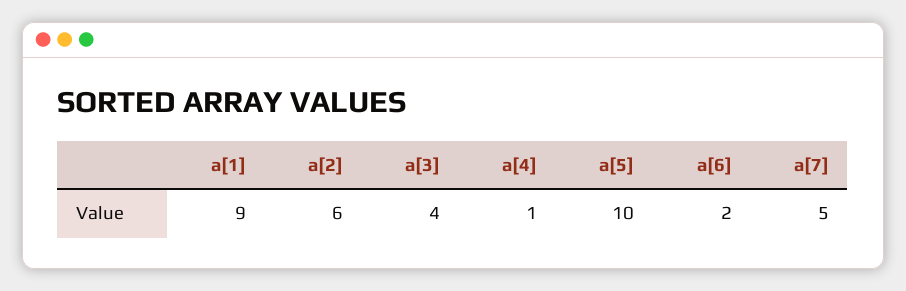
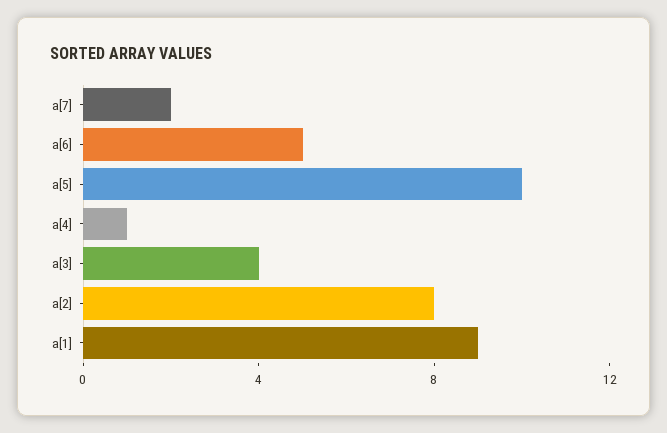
a[2]: 6 -> 8
a[6]: 2 -> 5
a[7]: 5 -> 2

